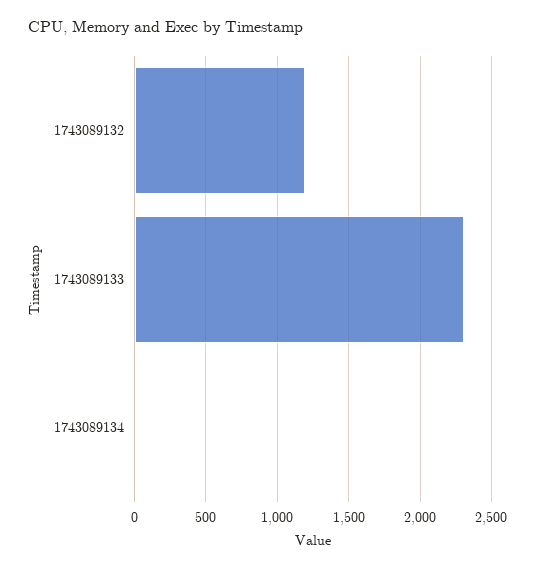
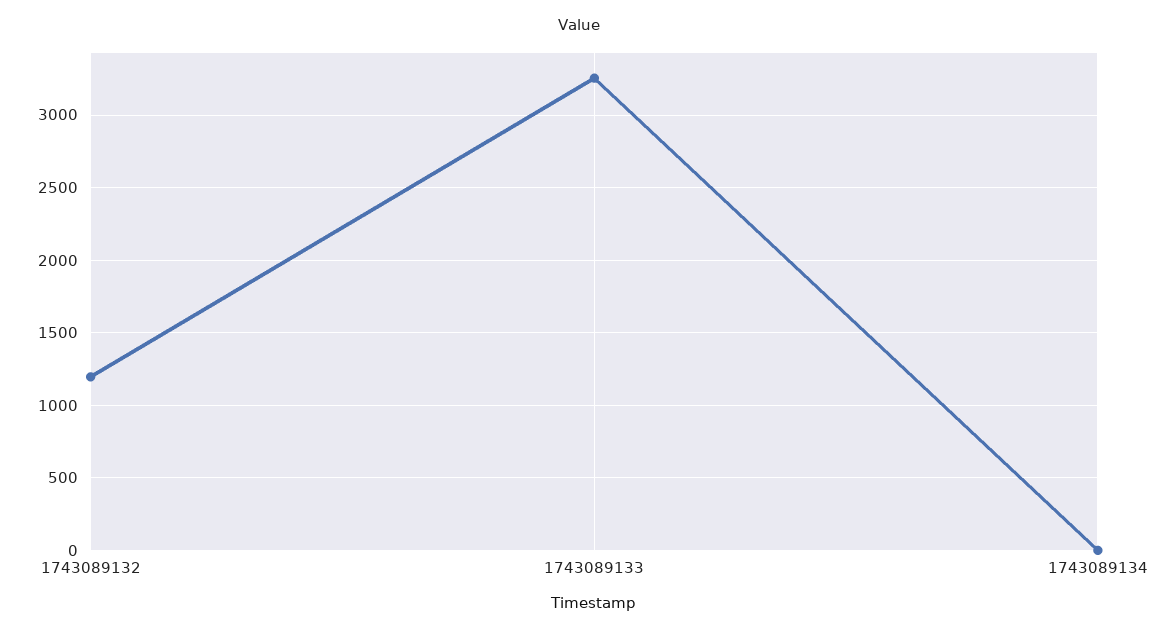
1743089133: 2300 -> 3250

